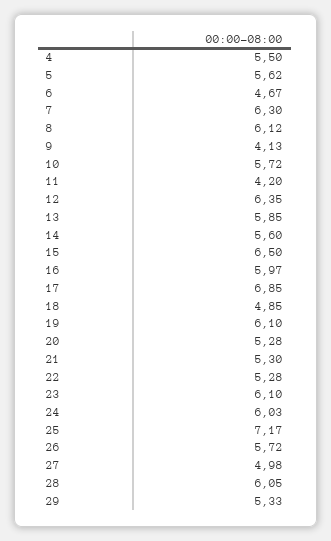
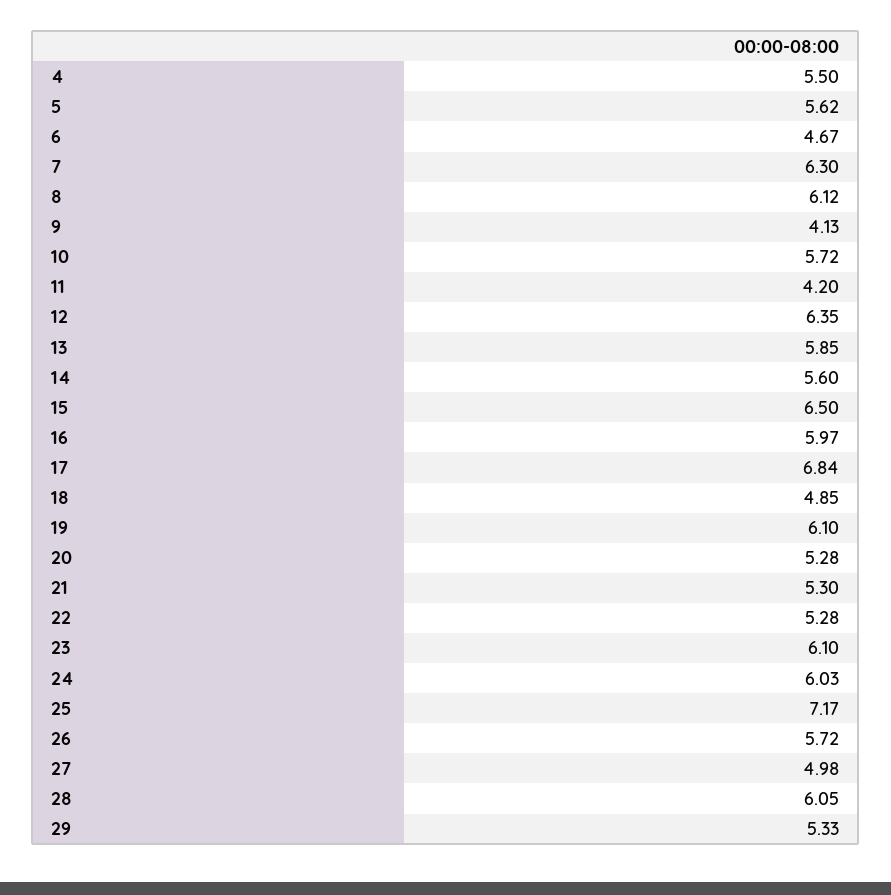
17: 6.85 -> 6.84

